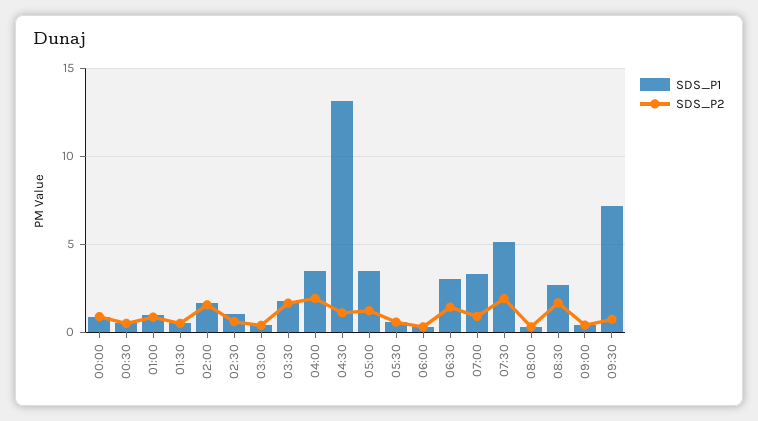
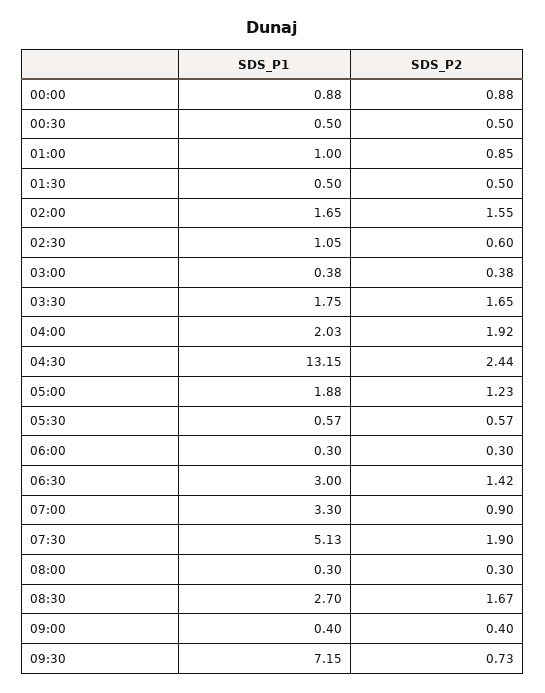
SDS_P1, 04:00: 3.5 -> 2.03
SDS_P2, 04:30: 1 -> 2.44
SDS_P1, 05:00: 3.5 -> 1.88

